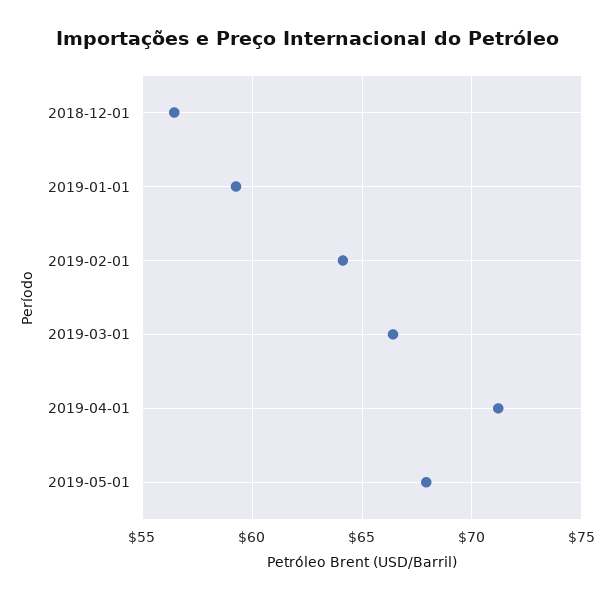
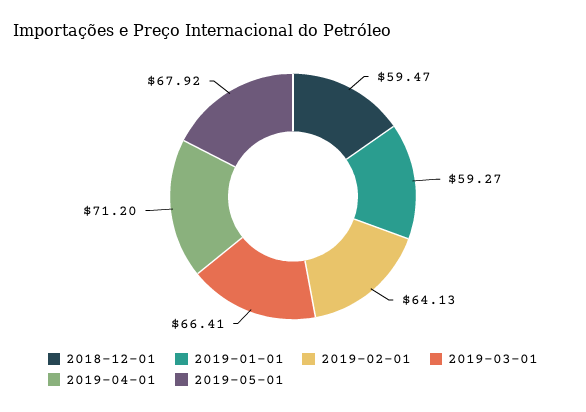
2018-12-01: 56.5 -> 59.47

